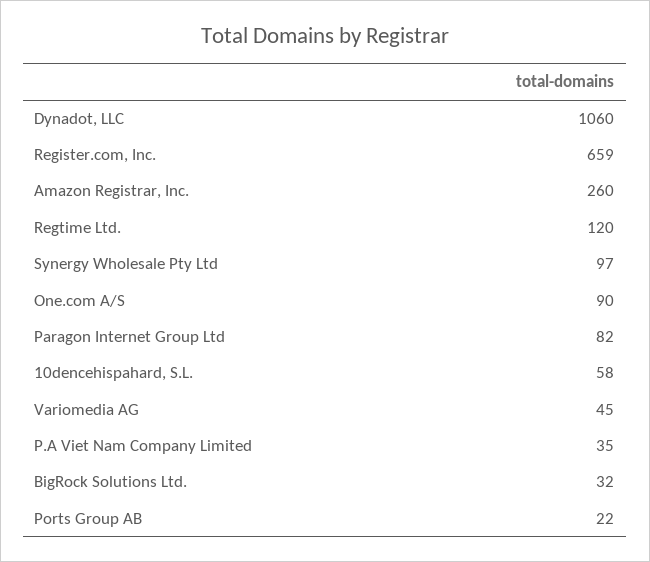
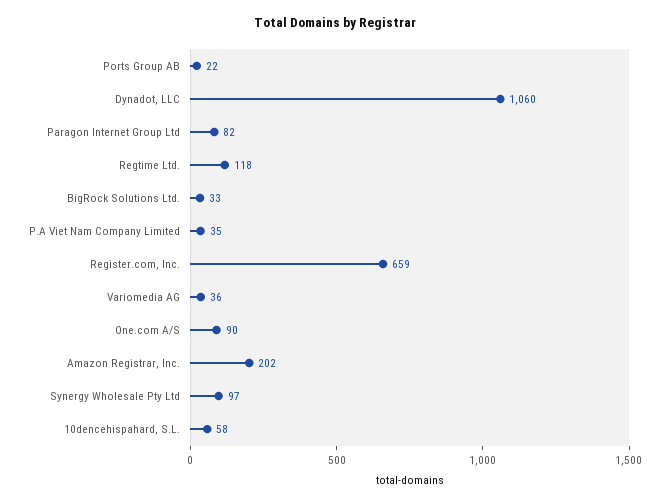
Amazon Registrar, Inc.: 260 -> 202
Regtime Ltd.: 120 -> 118
Variomedia AG: 45 -> 36
BigRock Solutions Ltd.: 32 -> 33

